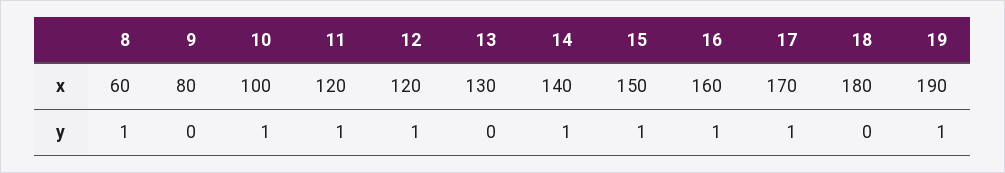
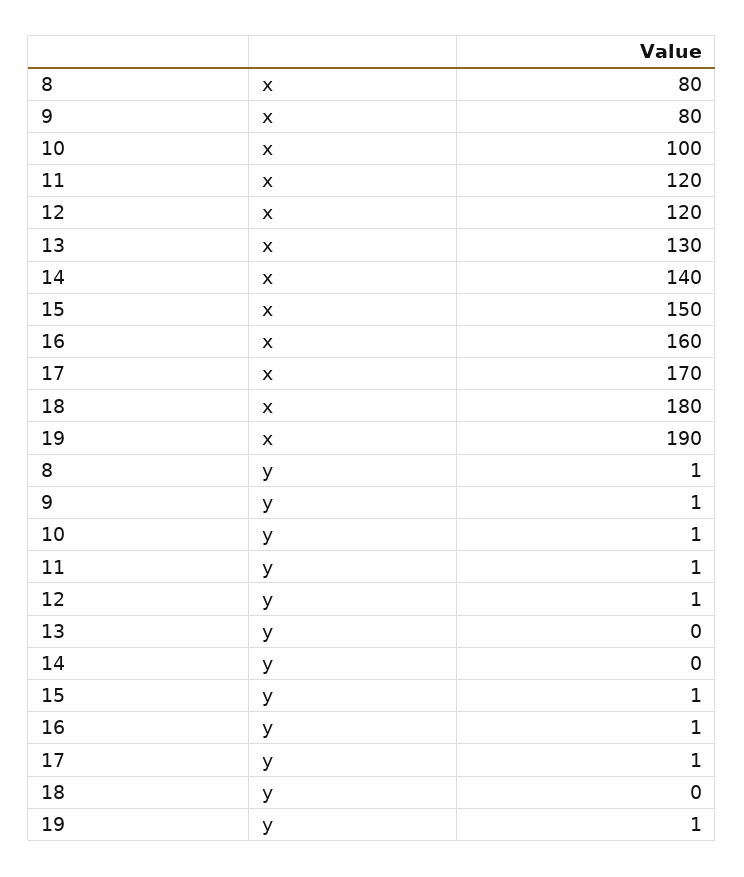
8, x: 60 -> 80
9, y: 0 -> 1
14, y: 1 -> 0

